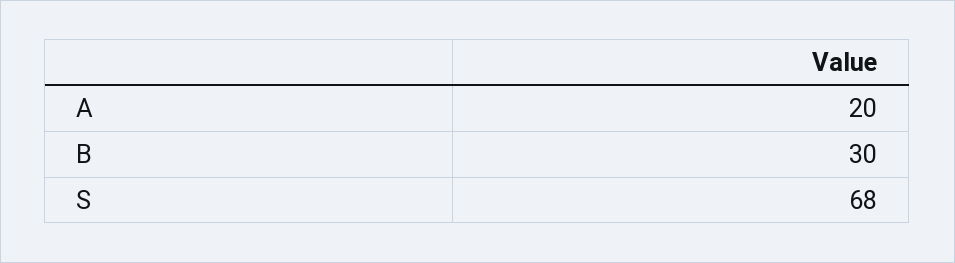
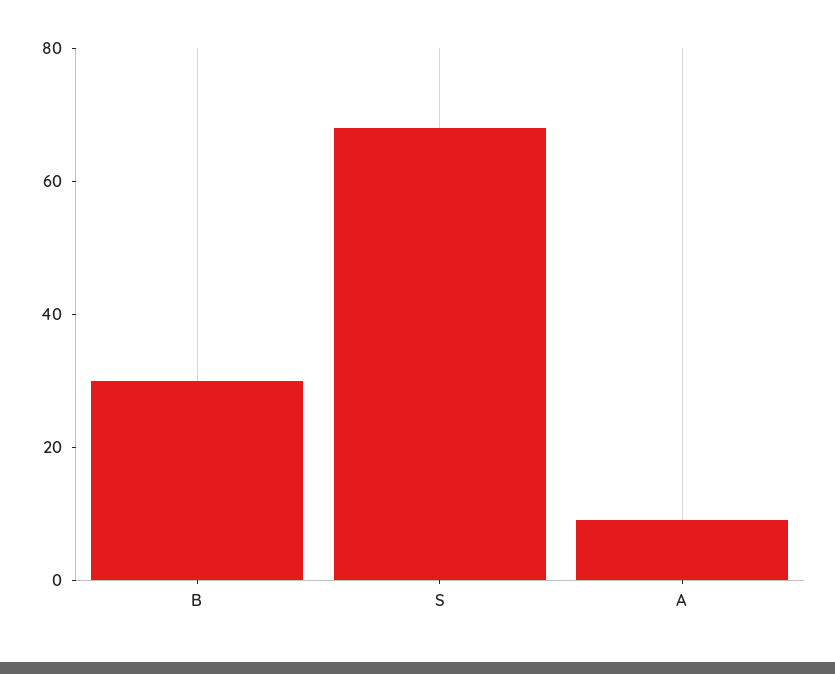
A: 20 -> 10

